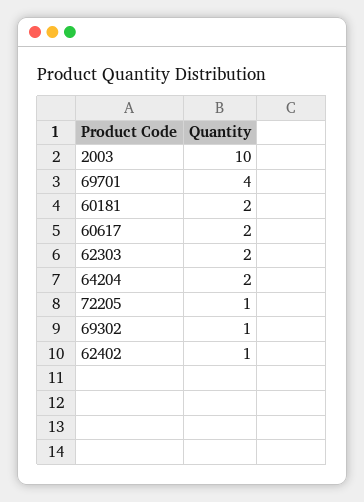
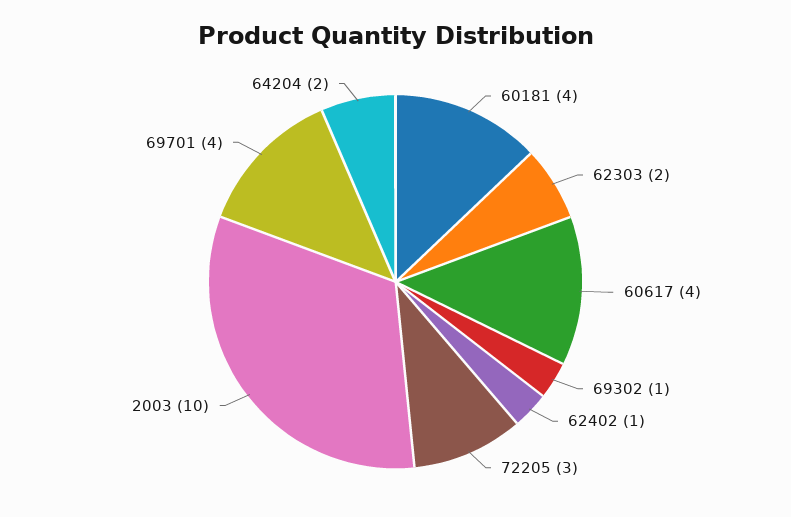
60181: 2 -> 4
60617: 2 -> 4
72205: 1 -> 3

